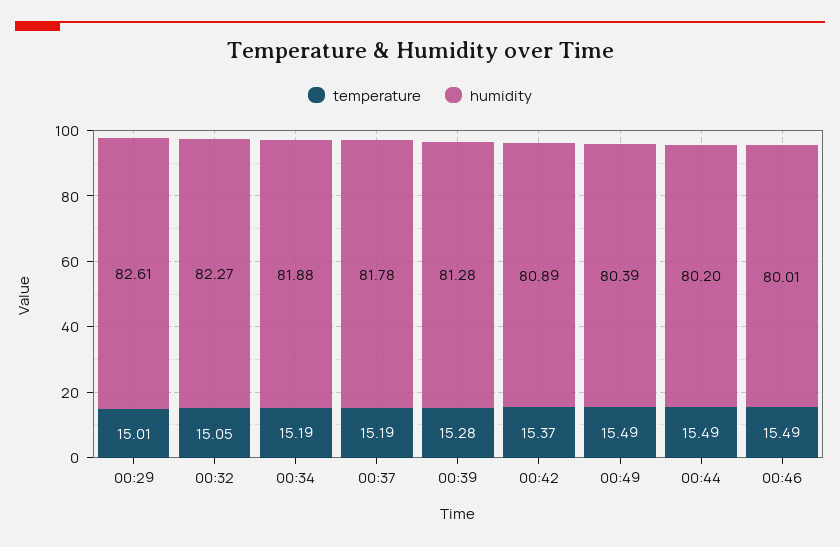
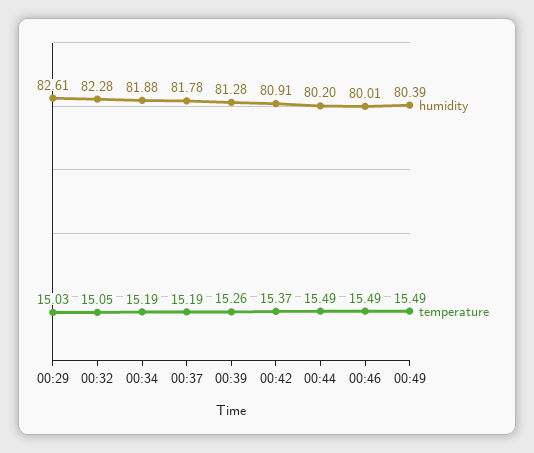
temperature, 00:29: 15.01 -> 15.03
humidity, 00:32: 82.27 -> 82.28
temperature, 00:39: 15.28 -> 15.26
humidity, 00:42: 80.89 -> 80.91

